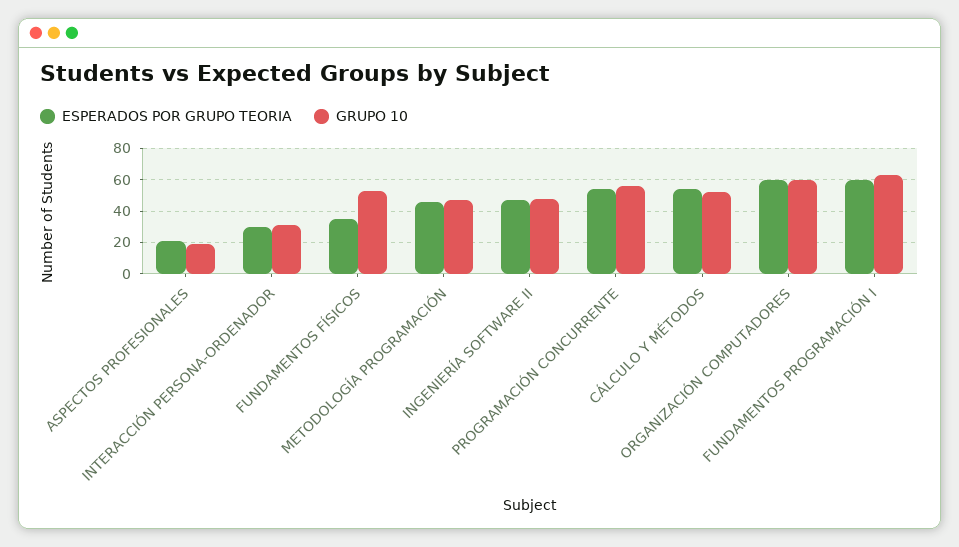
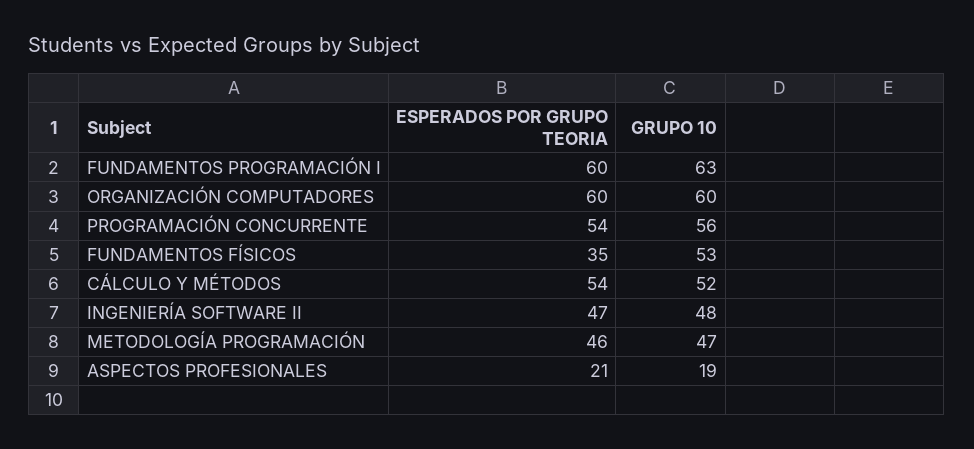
ESPERADOS POR GRUPO TEORIA, INTERACCIÓN PERSONA-ORDENADOR: 30 -> none
GRUPO 10, INTERACCIÓN PERSONA-ORDENADOR: 30 -> none

